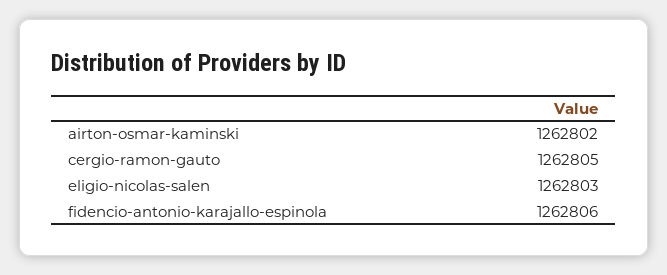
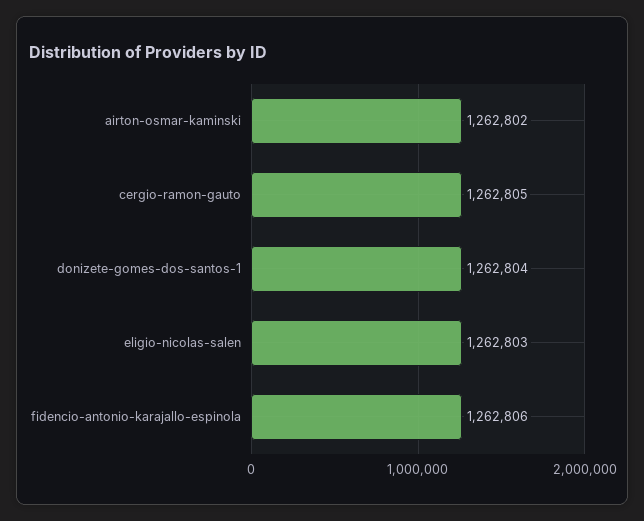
donizete-gomes-dos-santos-1: none -> 1262804

